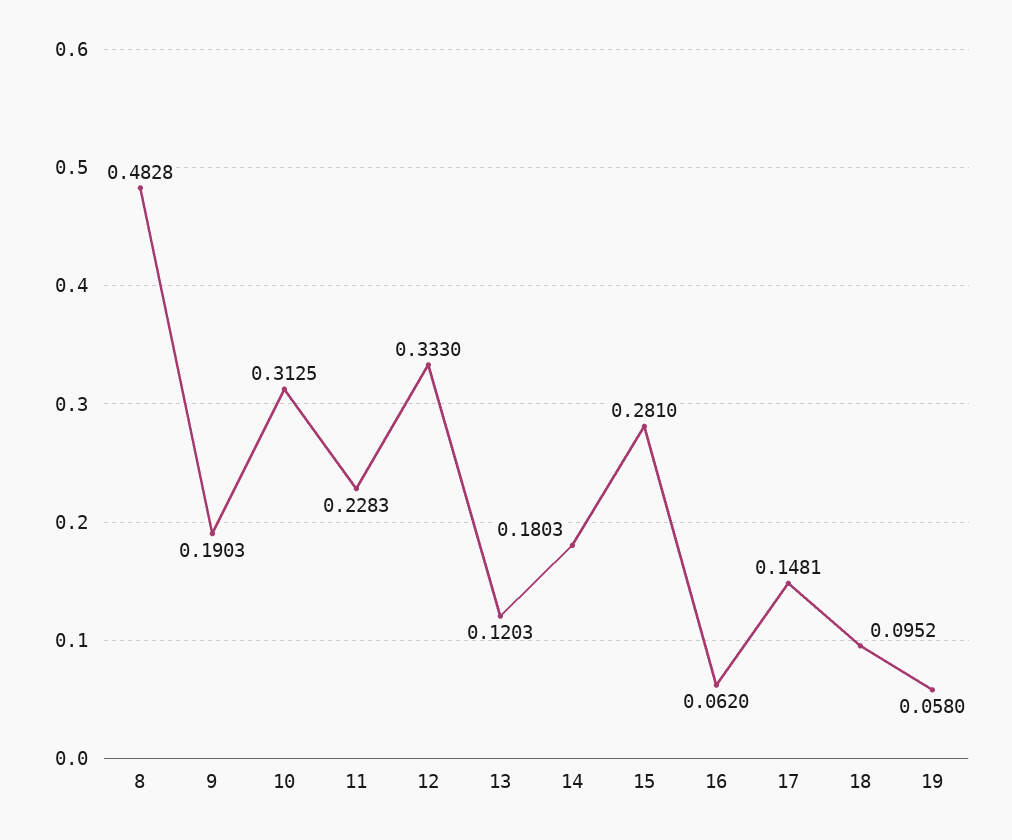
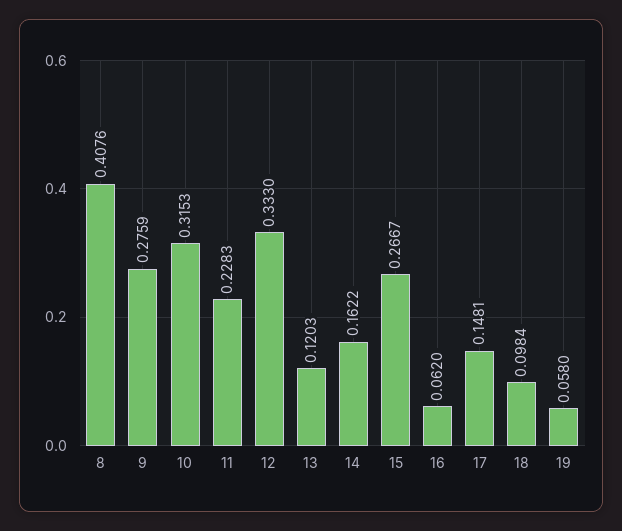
8: 0.4828 -> 0.4076
9: 0.1903 -> 0.2759
10: 0.3125 -> 0.3153
14: 0.1803 -> 0.1622
15: 0.281 -> 0.2667
18: 0.0952 -> 0.0984

